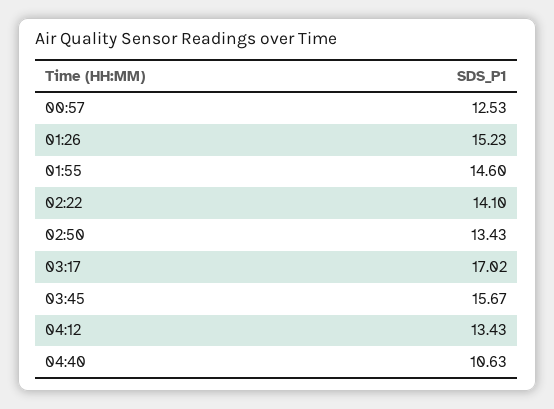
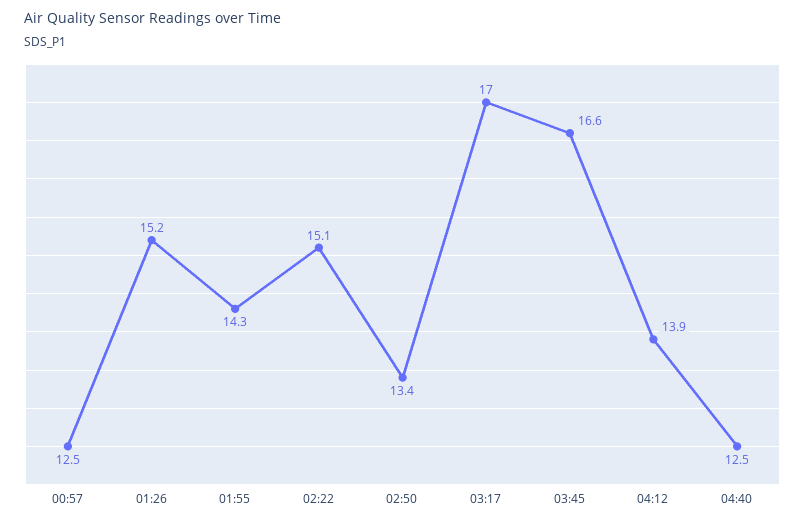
01:55: 14.6 -> 14.3
02:22: 14.1 -> 15.1
03:45: 15.67 -> 16.6
04:12: 13.43 -> 13.9
04:40: 10.63 -> 12.5

